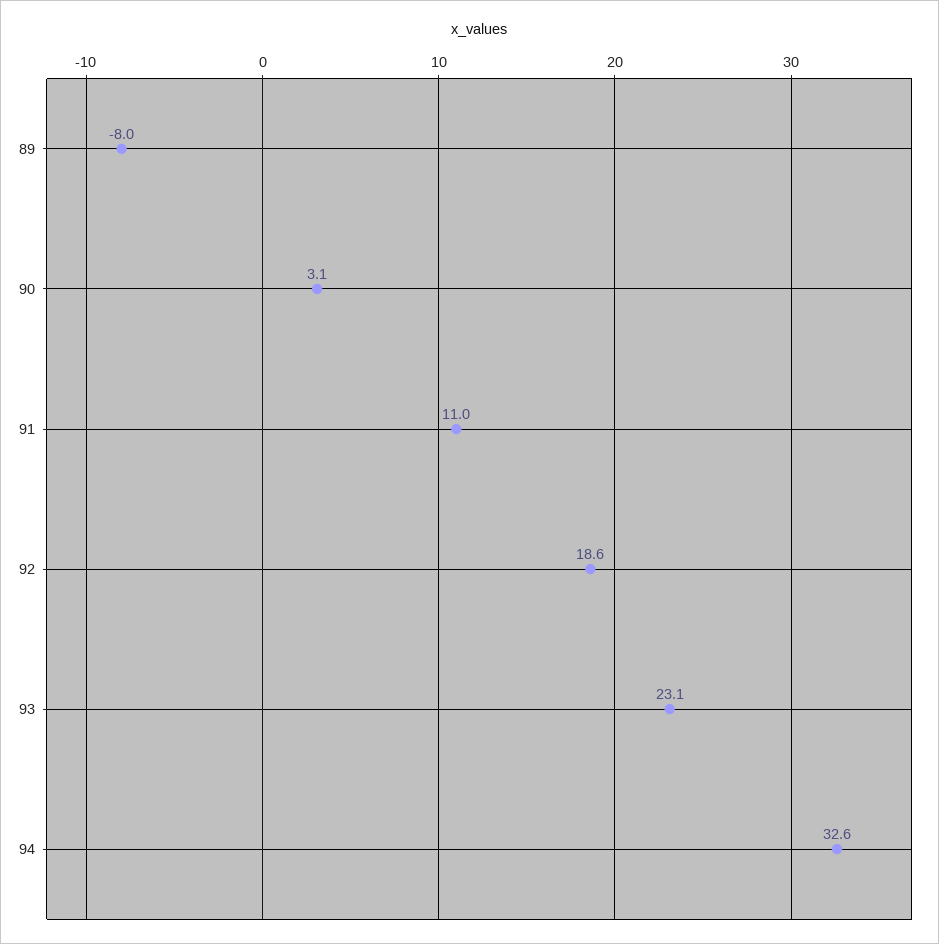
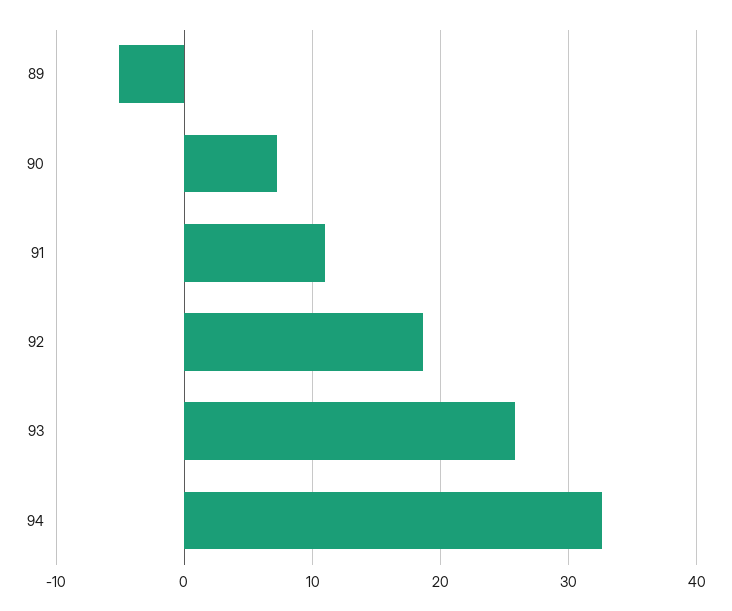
89: -8 -> -5
90: 3.1 -> 7
93: 23.1 -> 26

